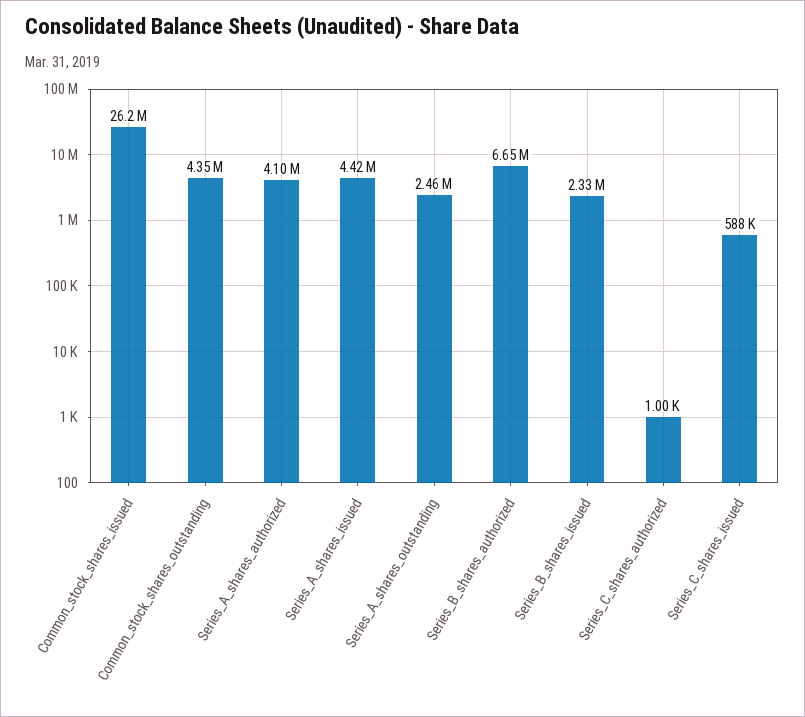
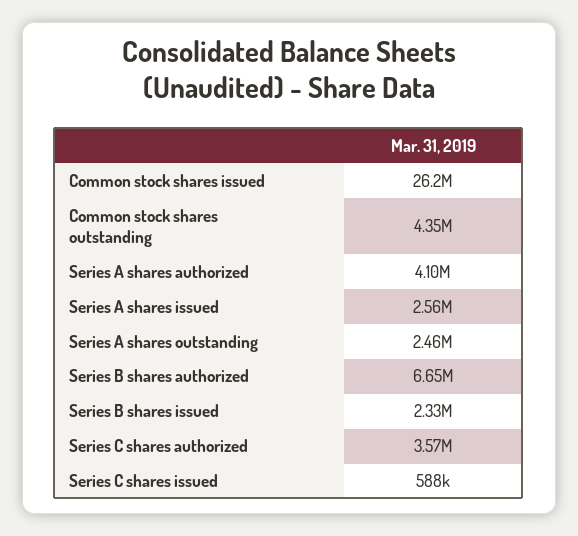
Series_A_shares_issued: 4420000 -> 2560000
Series_C_shares_authorized: 1000 -> 3570000

